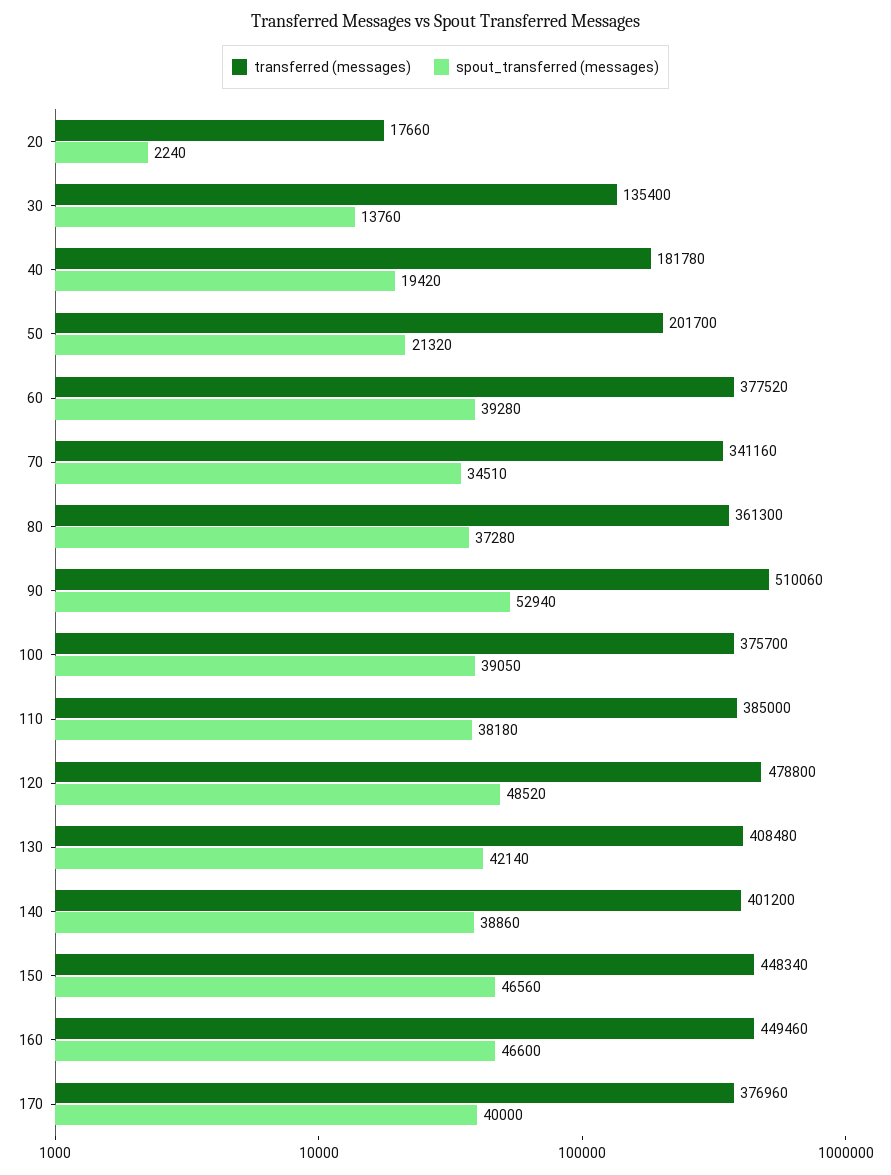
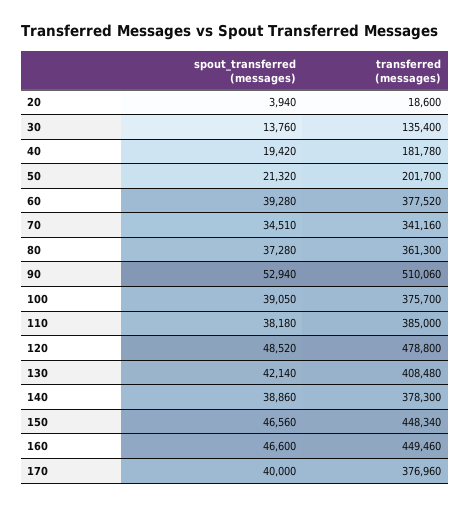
transferred (messages), 20: 17660 -> 18600
spout_transferred (messages), 20: 2240 -> 3940
transferred (messages), 140: 401200 -> 378300

